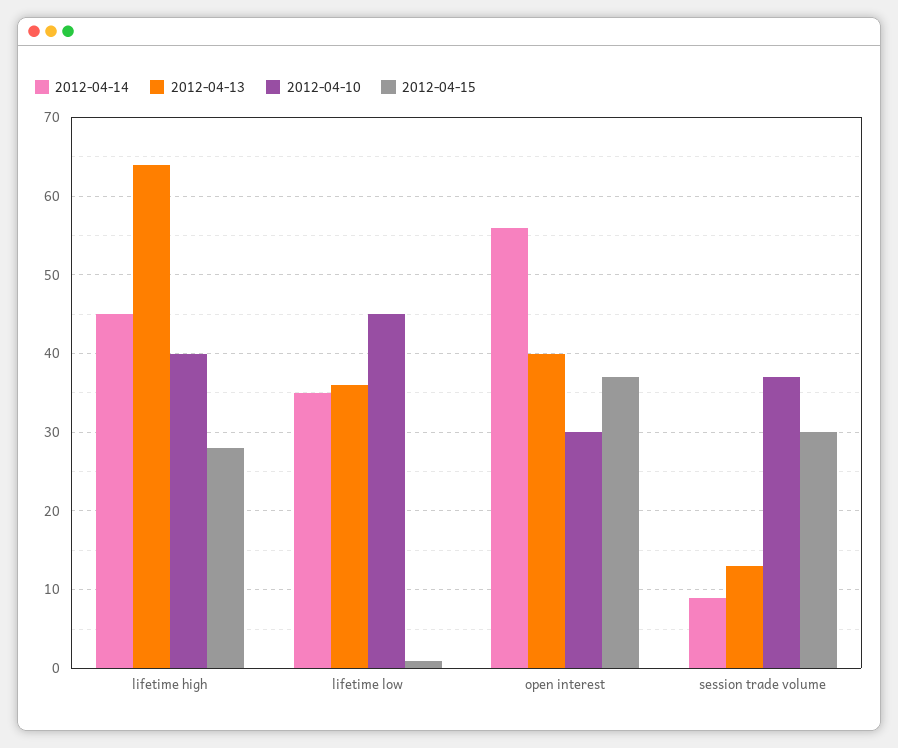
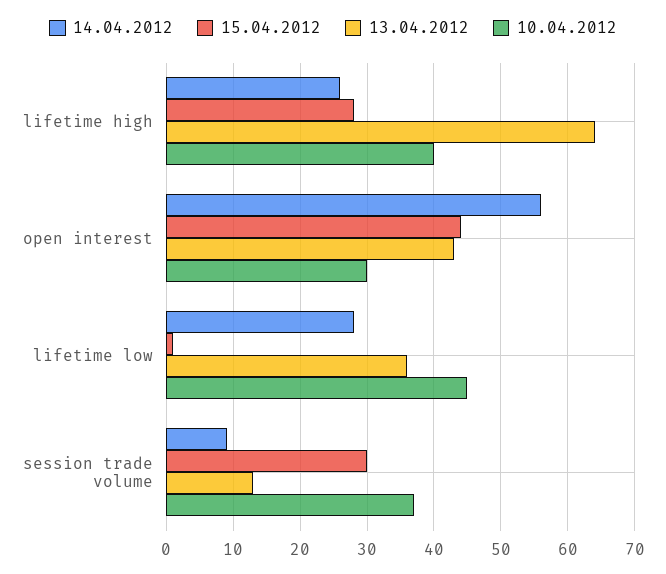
2012-04-14, lifetime high: 45 -> 26
2012-04-14, lifetime low: 35 -> 28
2012-04-13, open interest: 40 -> 43
2012-04-15, open interest: 37 -> 44

